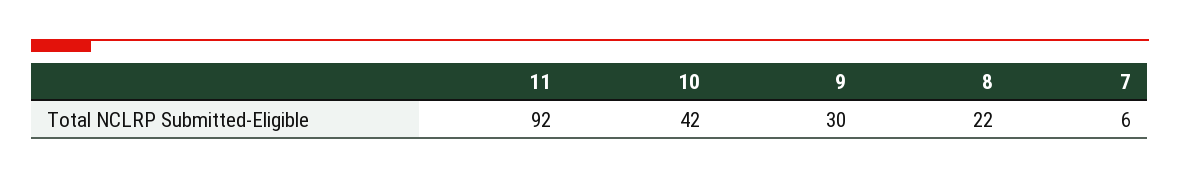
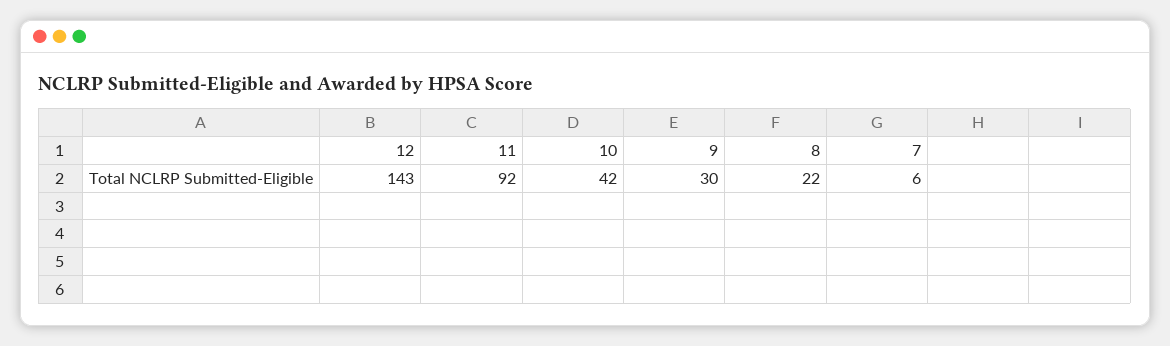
12: none -> 143

